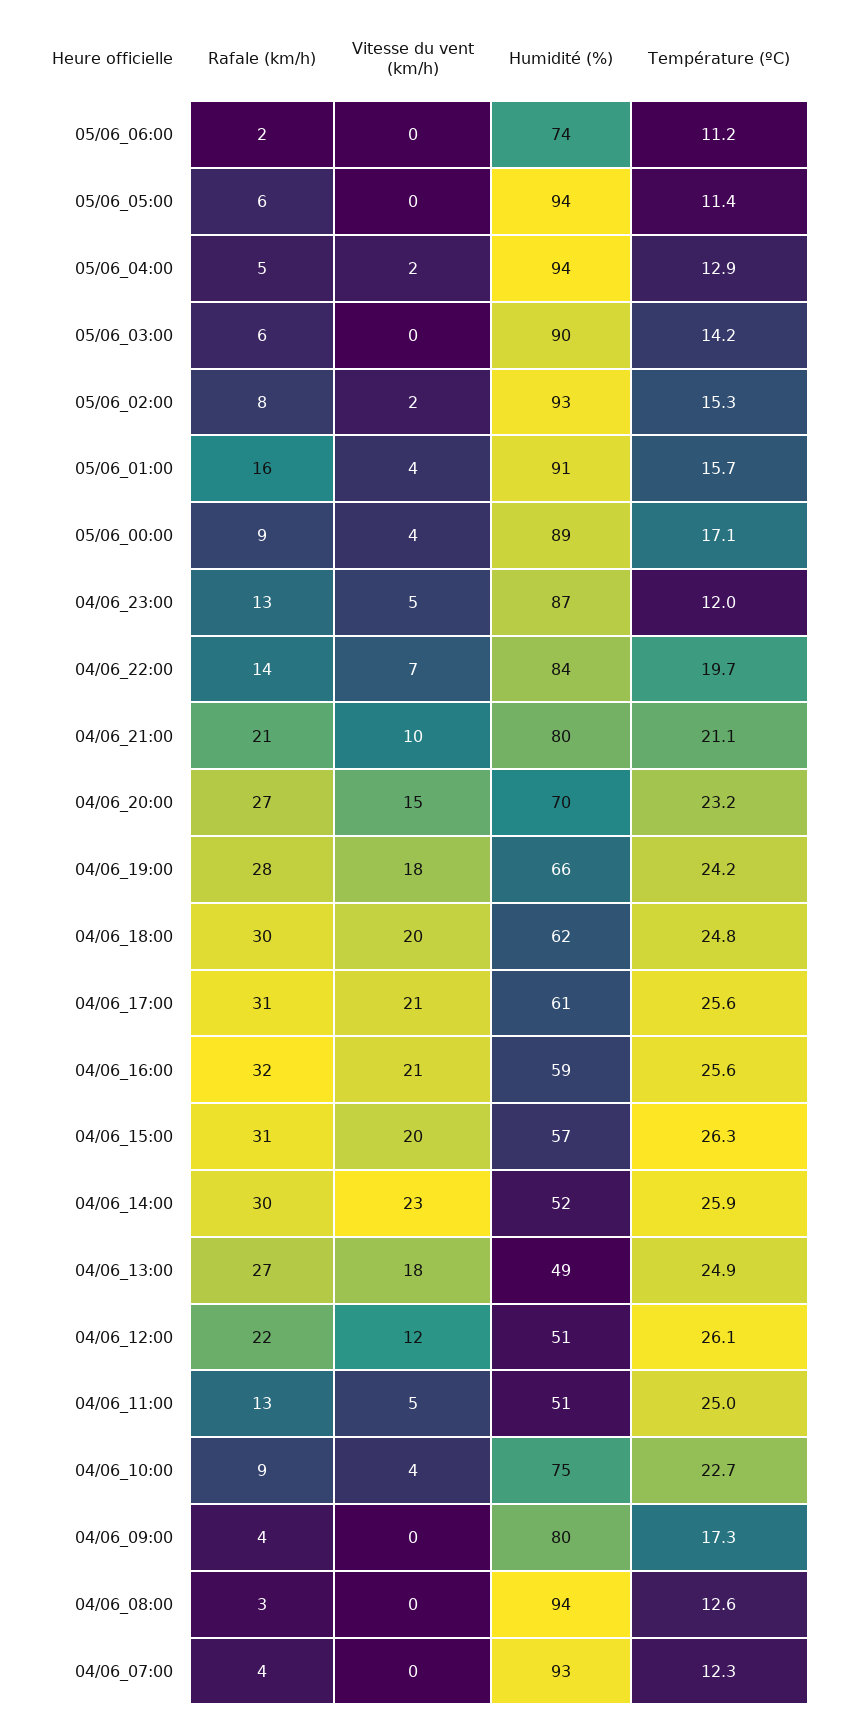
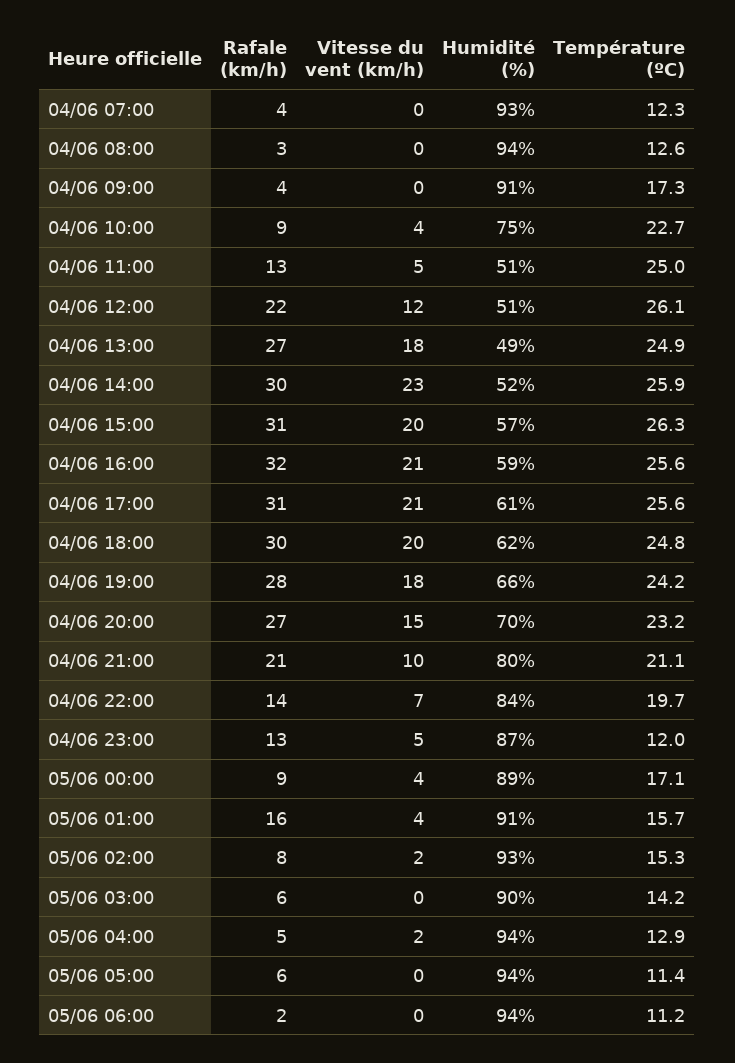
Humidité (%), 05/06_06:00: 74 -> 94
Humidité (%), 04/06_09:00: 80 -> 91

